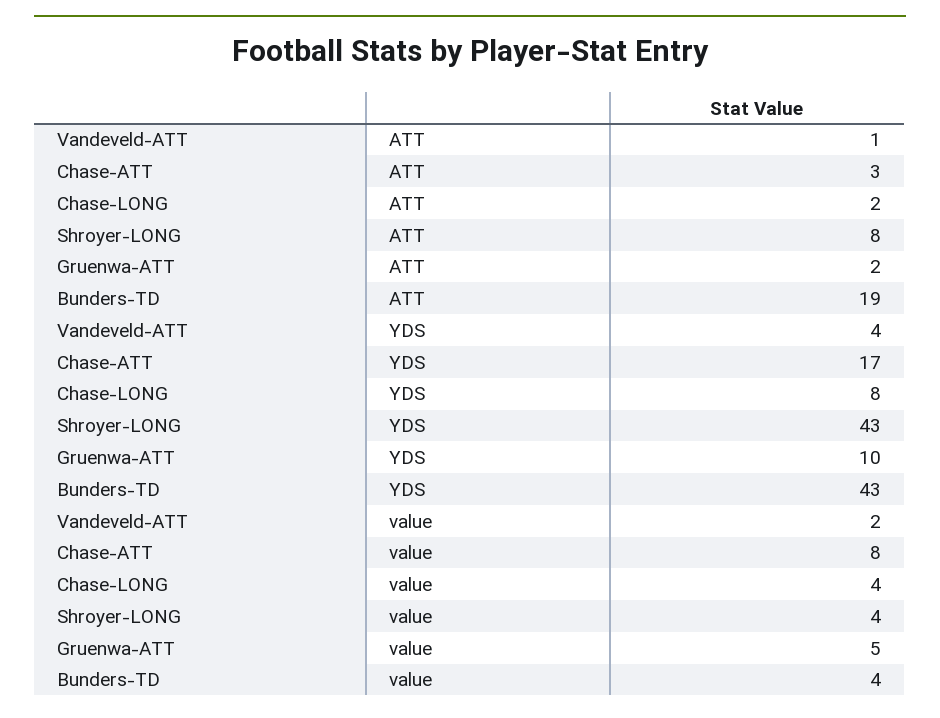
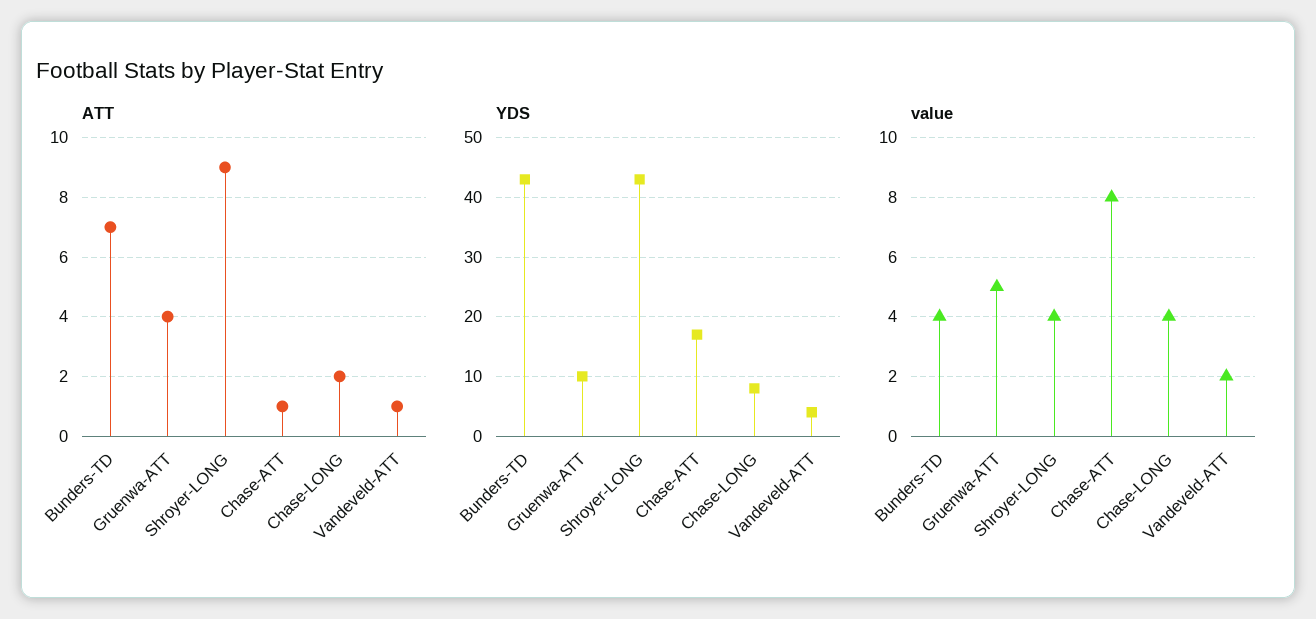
ATT, Chase-ATT: 3 -> 1
ATT, Shroyer-LONG: 8 -> 9
ATT, Gruenwa-ATT: 2 -> 4
ATT, Bunders-TD: 19 -> 7

